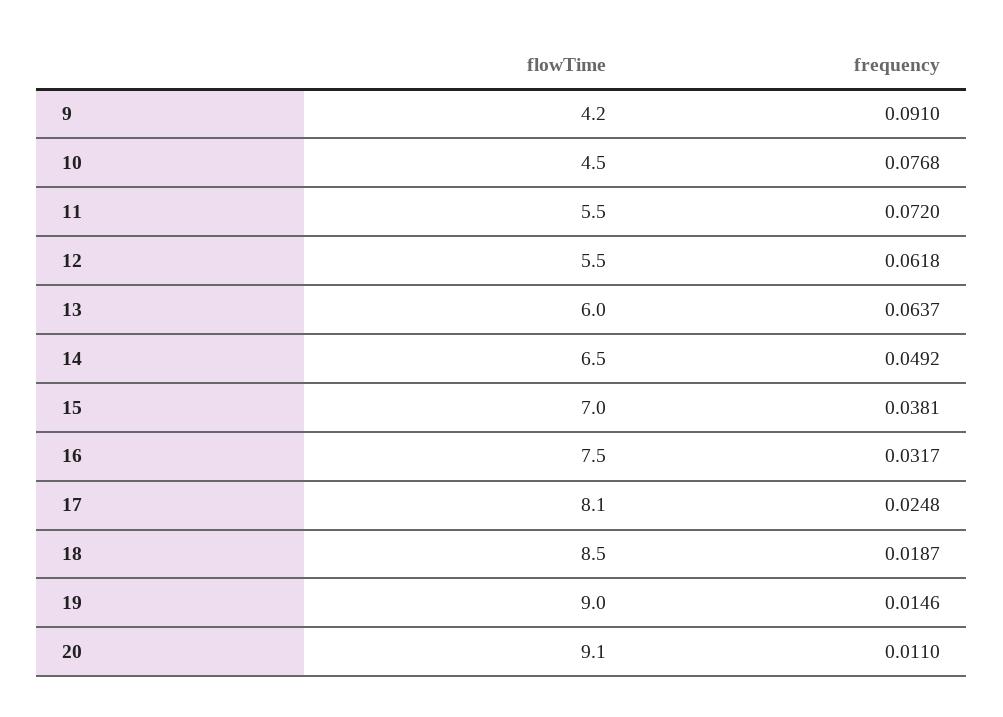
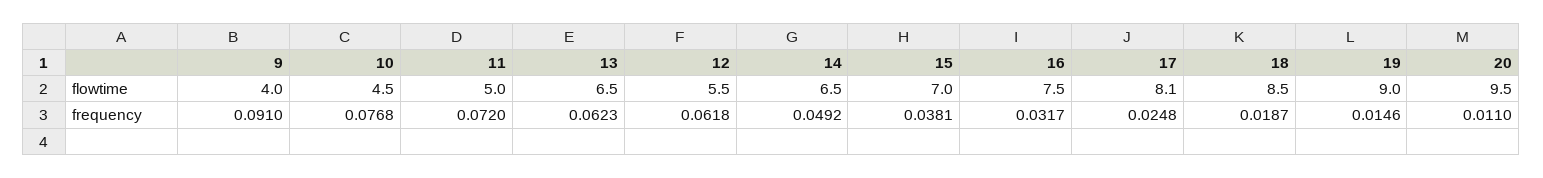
flowTime, 9: 4.2 -> 4
flowTime, 11: 5.5 -> 5
flowTime, 13: 6 -> 6.5
frequency, 13: 0.0637 -> 0.0623
flowTime, 20: 9.1 -> 9.5

